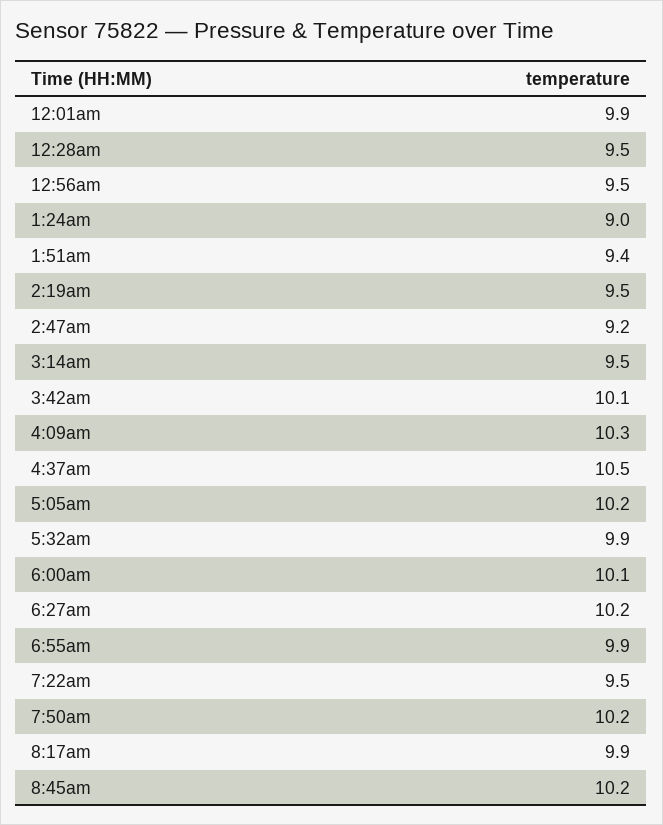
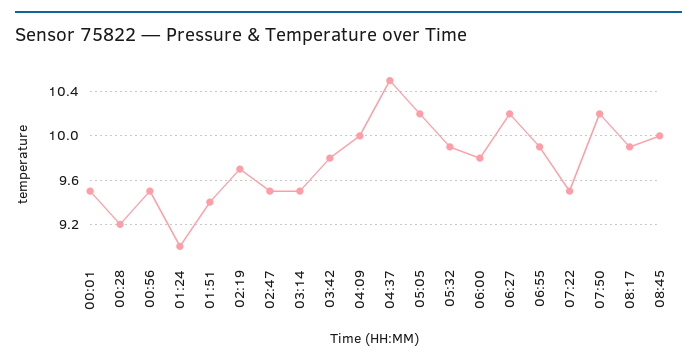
12:01am: 9.9 -> 9.5
12:28am: 9.5 -> 9.2
2:19am: 9.5 -> 9.7
2:47am: 9.2 -> 9.5
3:42am: 10.1 -> 9.8
4:09am: 10.3 -> 10
6:00am: 10.1 -> 9.8
8:45am: 10.2 -> 10

